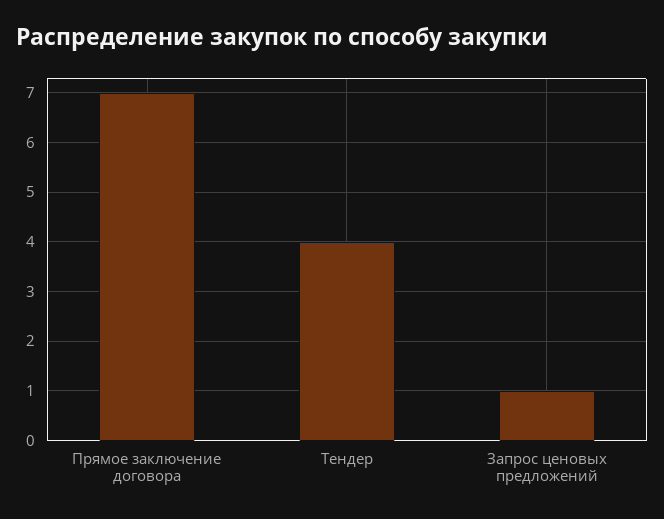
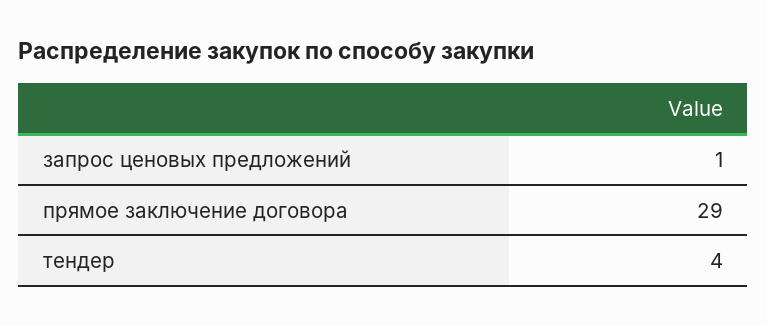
Прямое заключение договора: 7 -> 29

